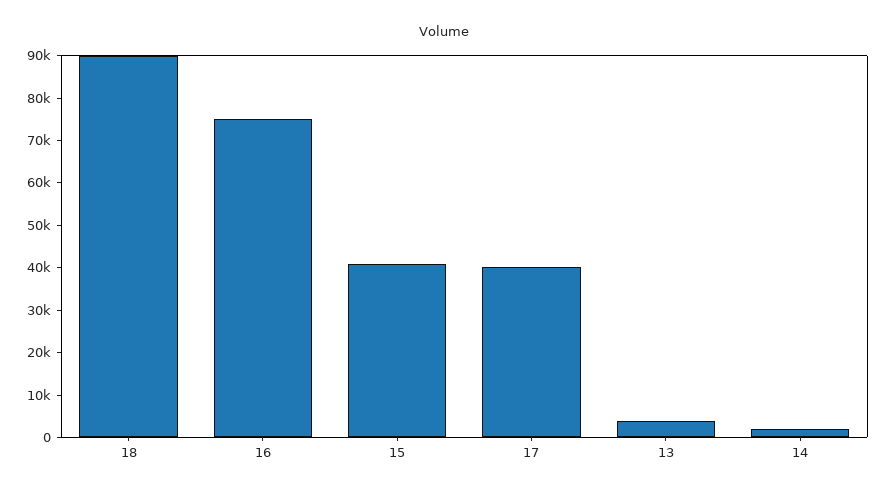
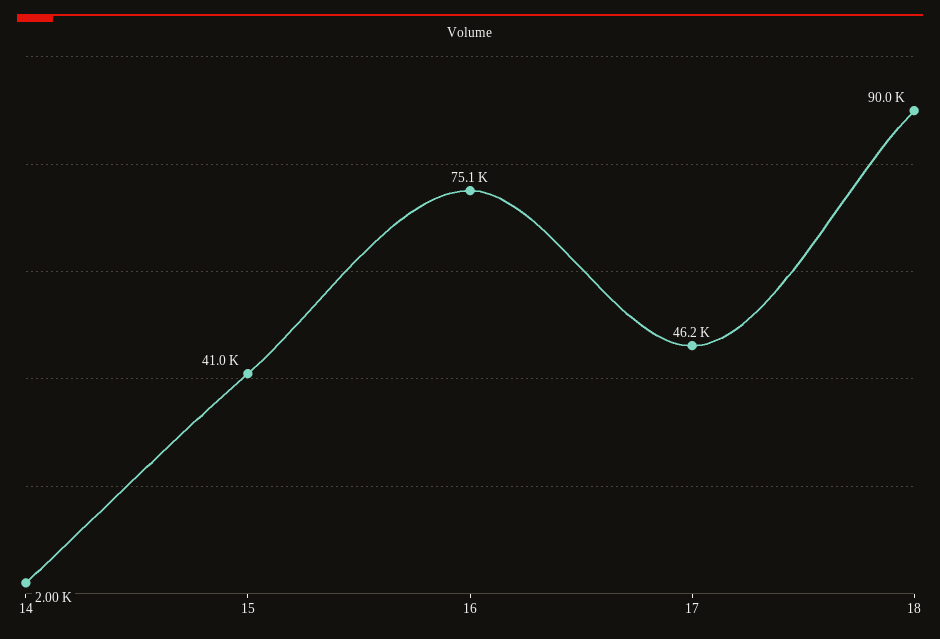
17: 40000 -> 46200
13: 4000 -> none

